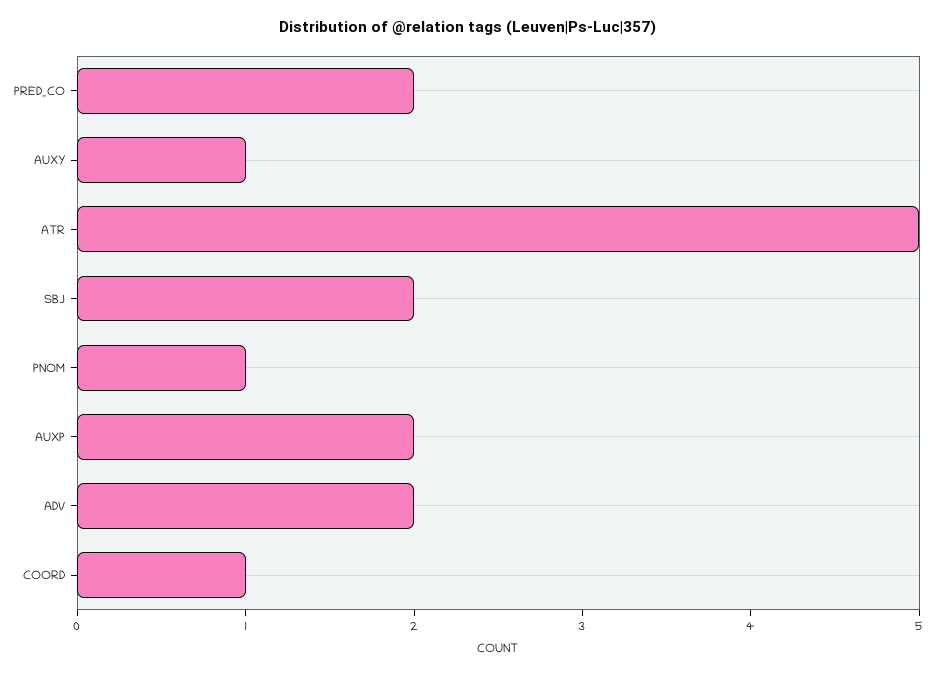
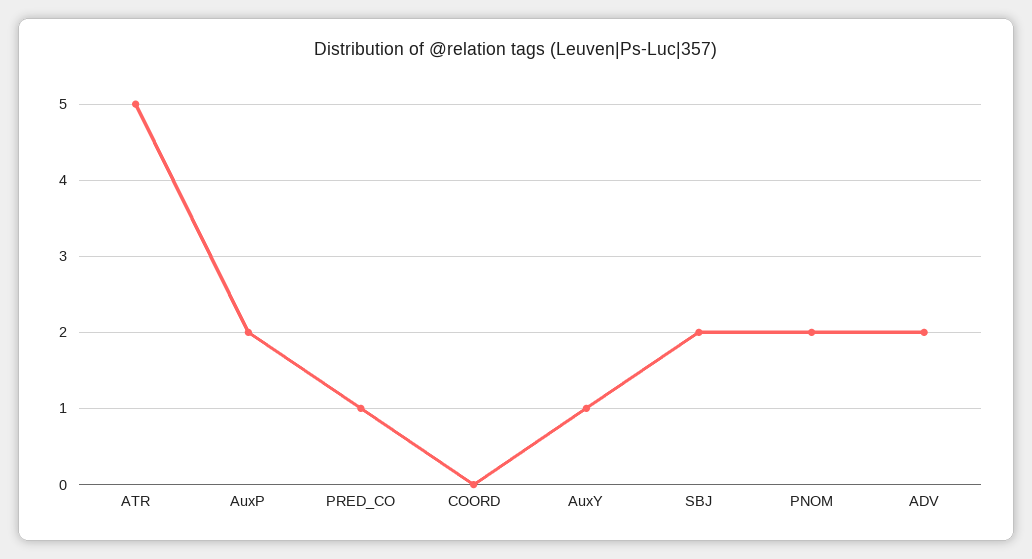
PRED_CO: 2 -> 1
PNOM: 1 -> 2
COORD: 1 -> 0

